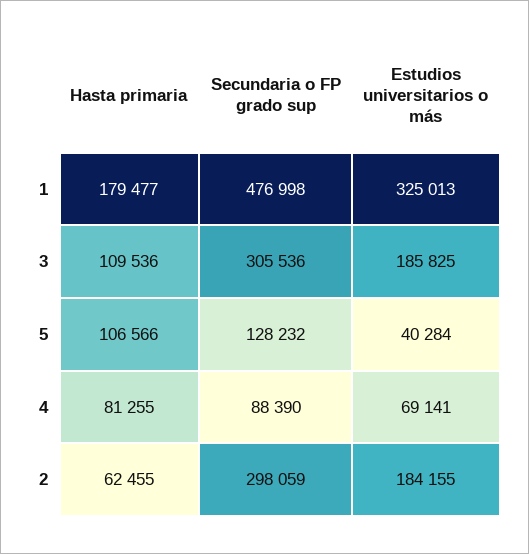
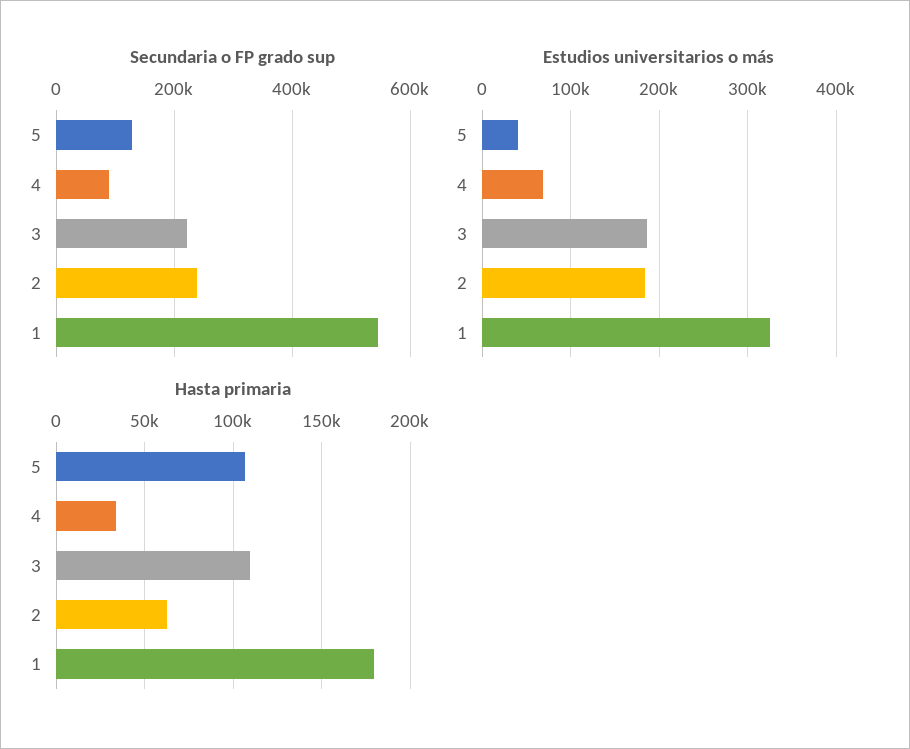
Secundaria o FP grado sup, 1: 476998 -> 540000
Secundaria o FP grado sup, 3: 305536 -> 220000
Hasta primaria, 4: 81255 -> 35000
Secundaria o FP grado sup, 2: 298059 -> 240000

